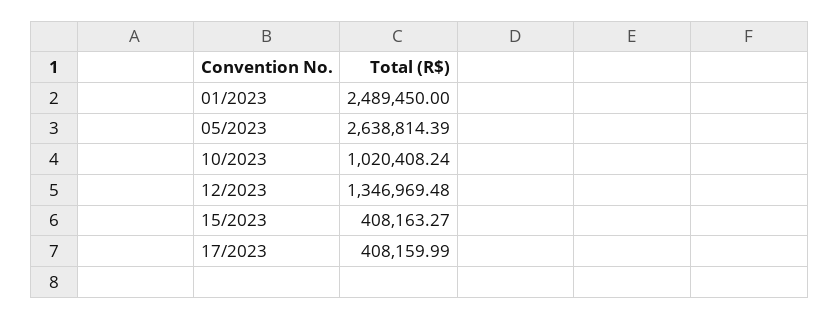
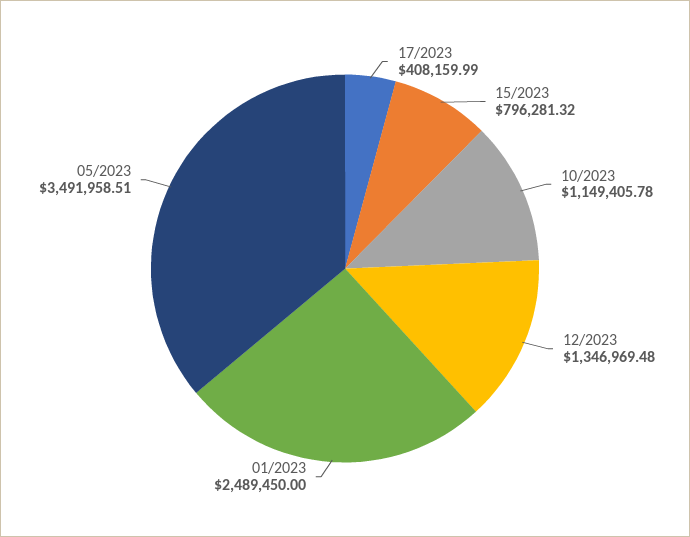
05/2023: 2638814.39 -> 3491958.51
10/2023: 1020408.24 -> 1149405.78
15/2023: 408163.27 -> 796281.32

